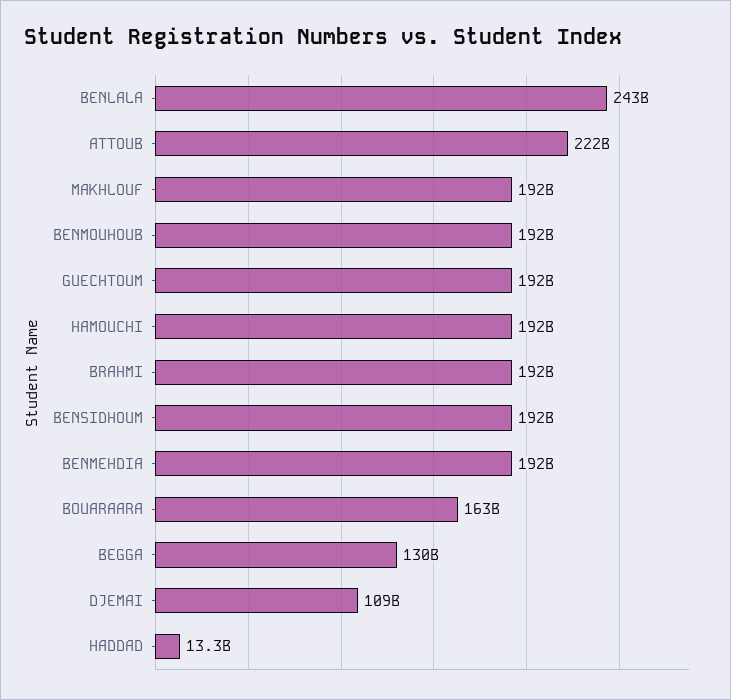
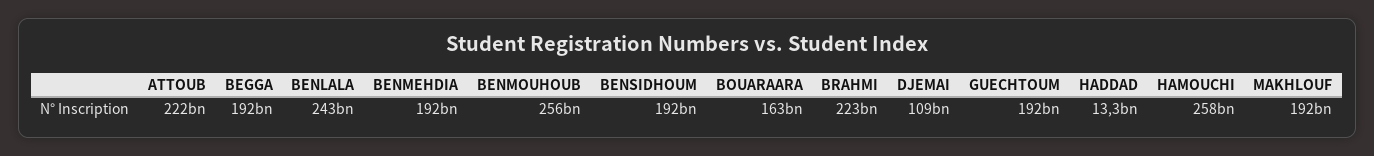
BENMOUHOUB: 192000000000 -> 256000000000
HAMOUCHI: 192000000000 -> 258000000000
BRAHMI: 192000000000 -> 223000000000
BEGGA: 130000000000 -> 192000000000

